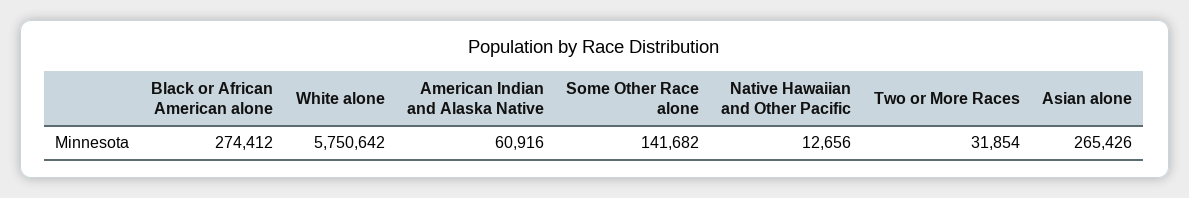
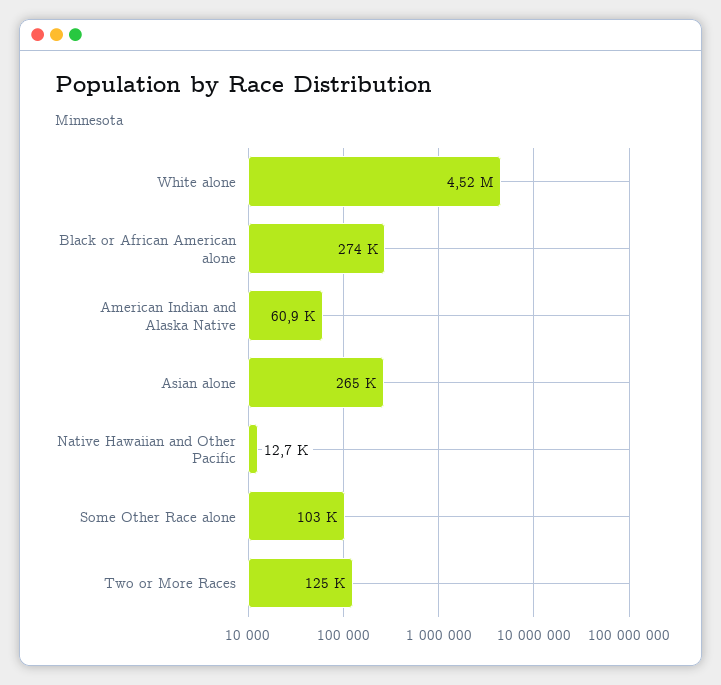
White alone: 5750642 -> 4520000
Some Other Race alone: 141682 -> 103000
Two or More Races: 31854 -> 125000

